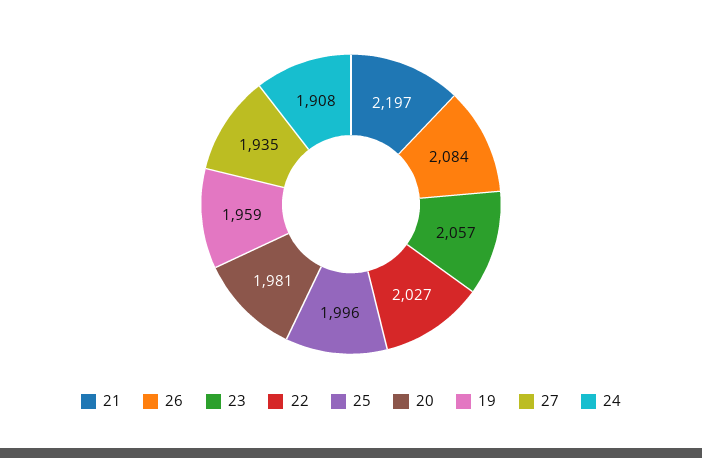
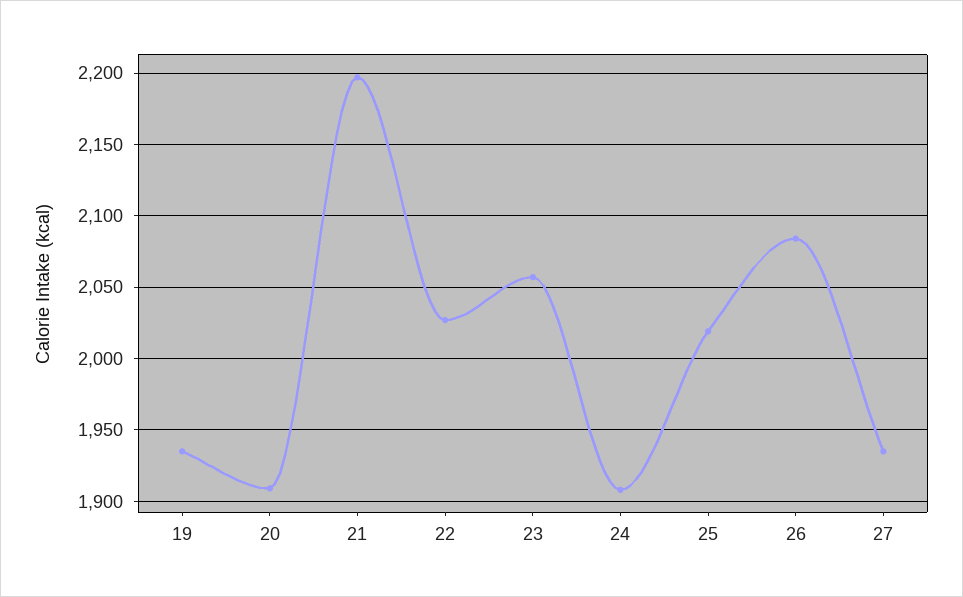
25: 1996 -> 2020
20: 1981 -> 1910
19: 1959 -> 1935

